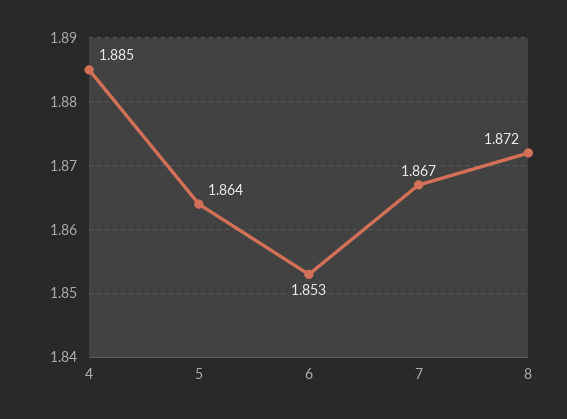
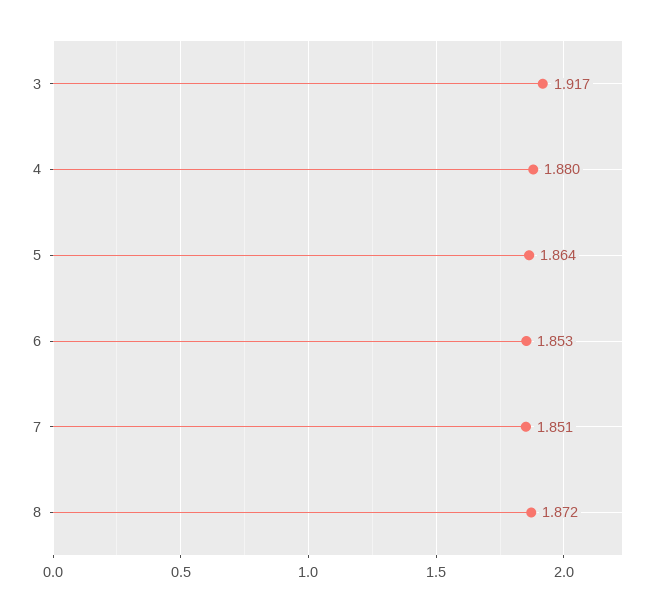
4: 1.885 -> 1.88
7: 1.867 -> 1.851
3: none -> 1.917

